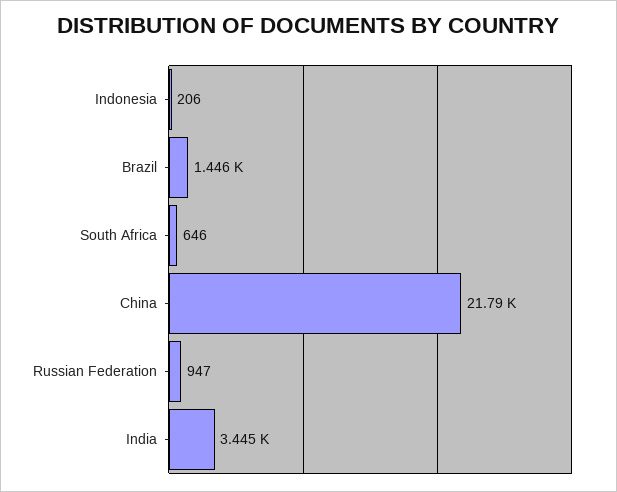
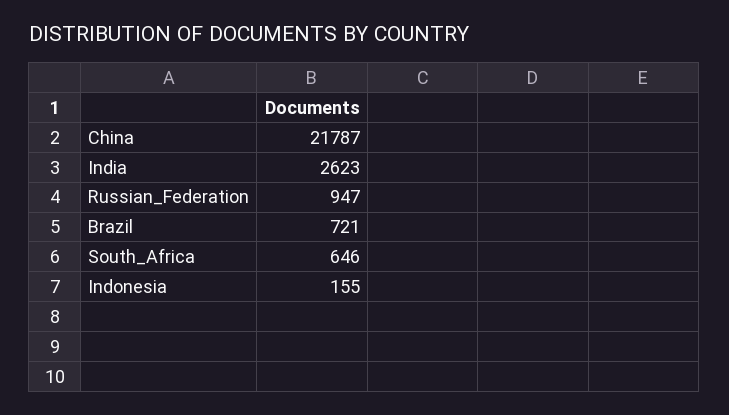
Indonesia: 206 -> 155
Brazil: 1446 -> 721
India: 3445 -> 2623

